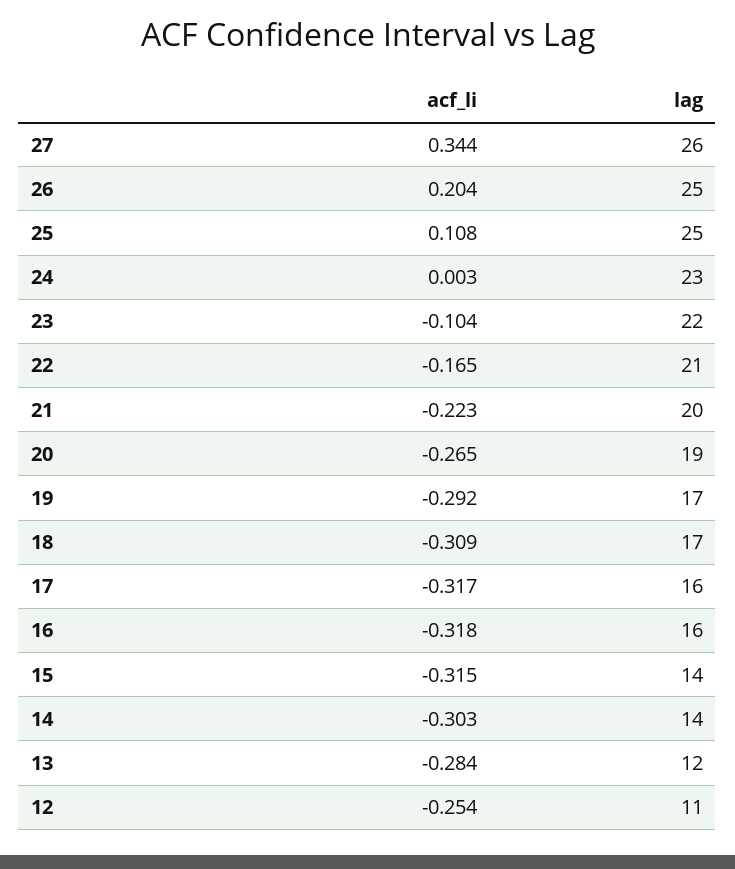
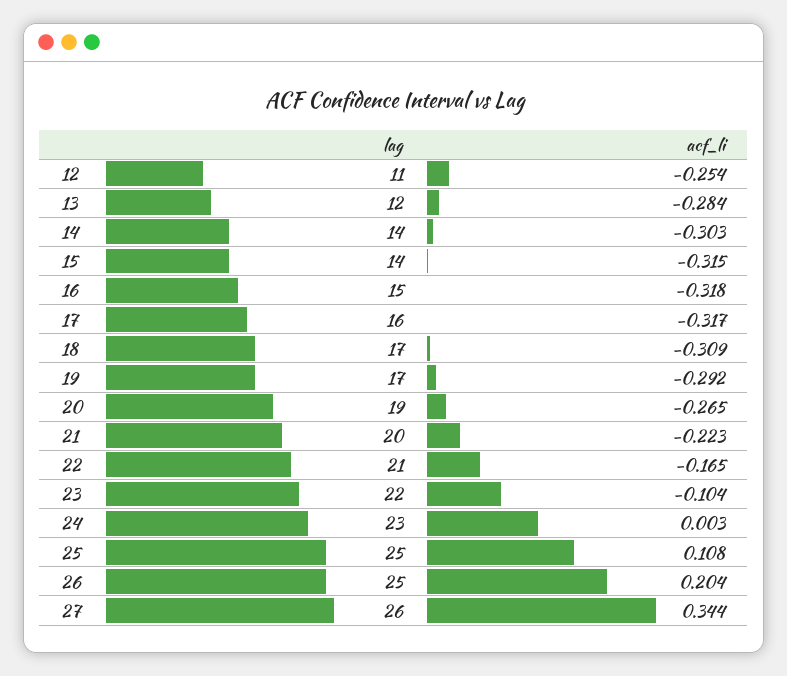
lag, 16: 16 -> 15

